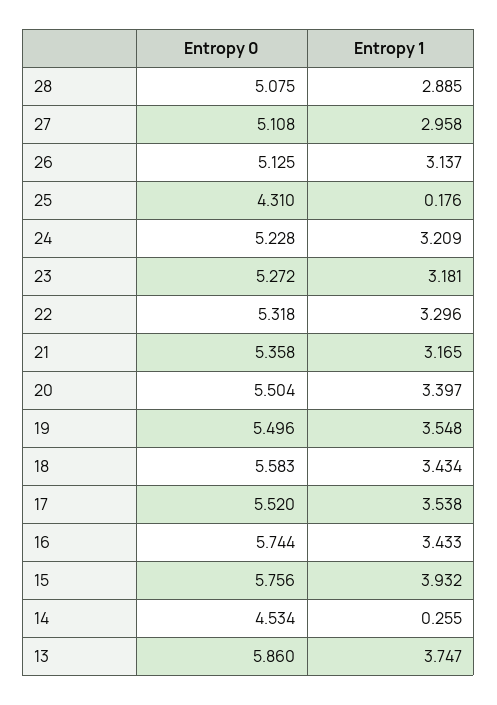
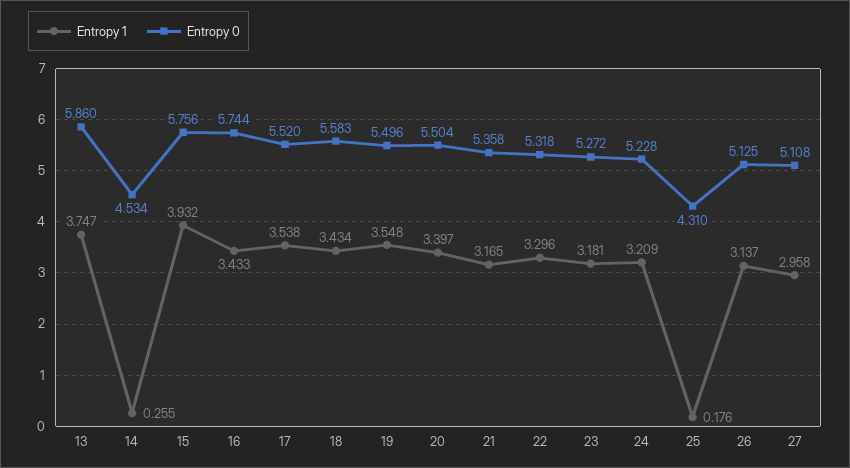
Entropy 0, 28: 5.075 -> none
Entropy 1, 28: 2.885 -> none

